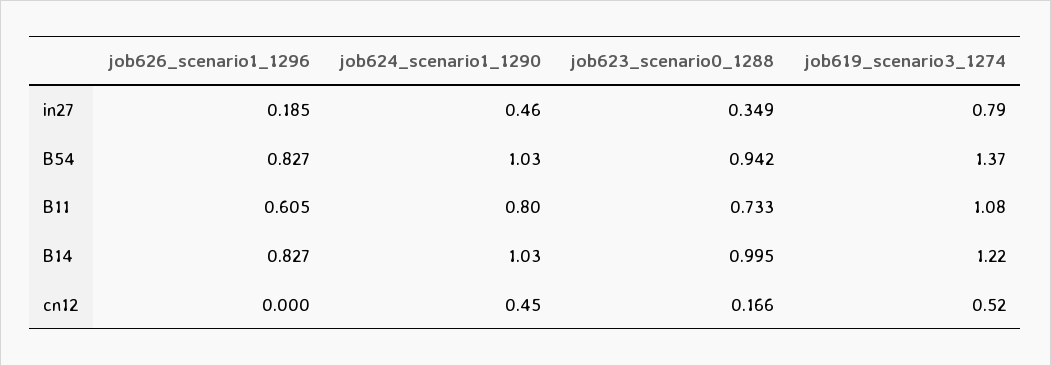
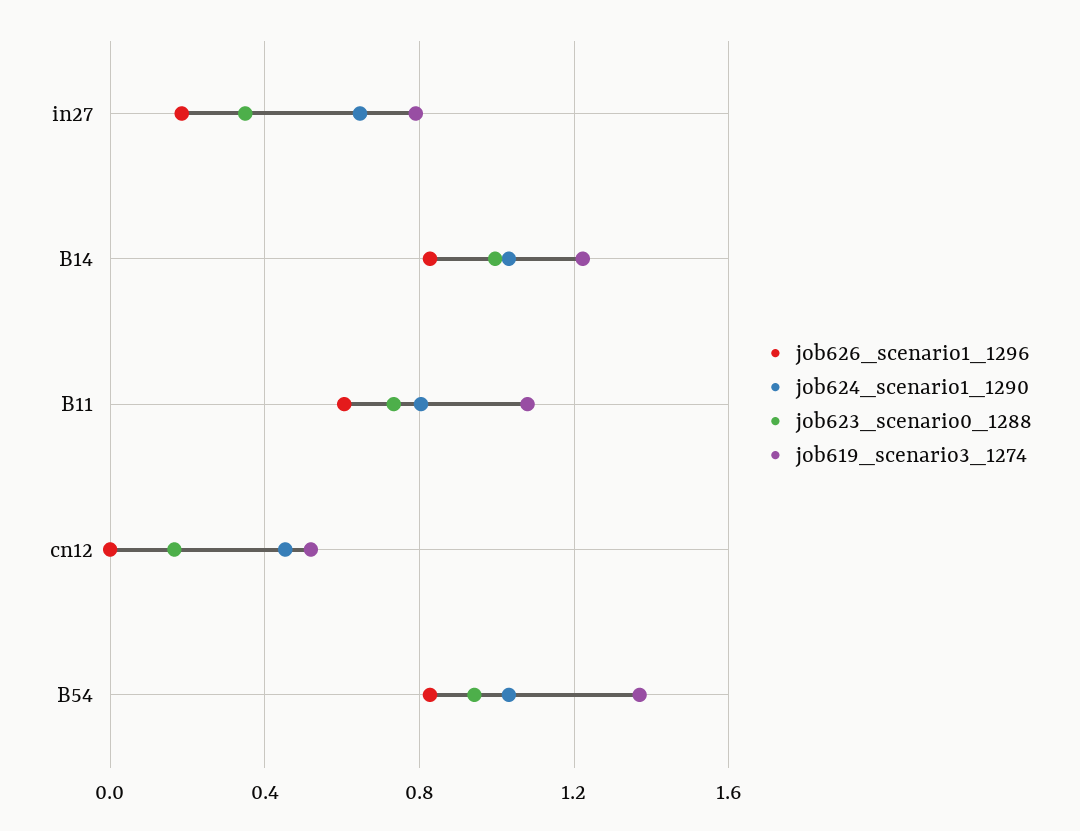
job624_scenario1_1290, in27: 0.46 -> 0.65

